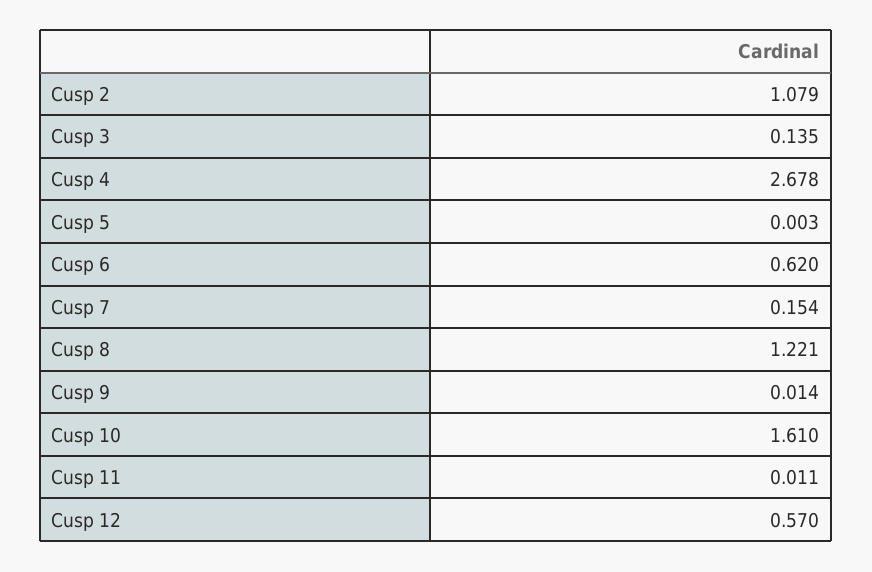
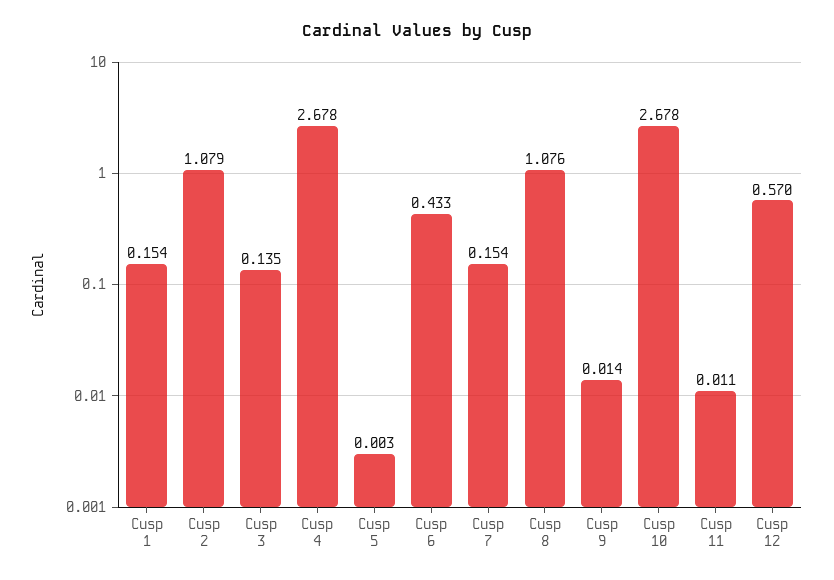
Cusp 6: 0.62 -> 0.433
Cusp 8: 1.221 -> 1.076
Cusp 10: 1.61 -> 2.678
Cusp 1: none -> 0.154

